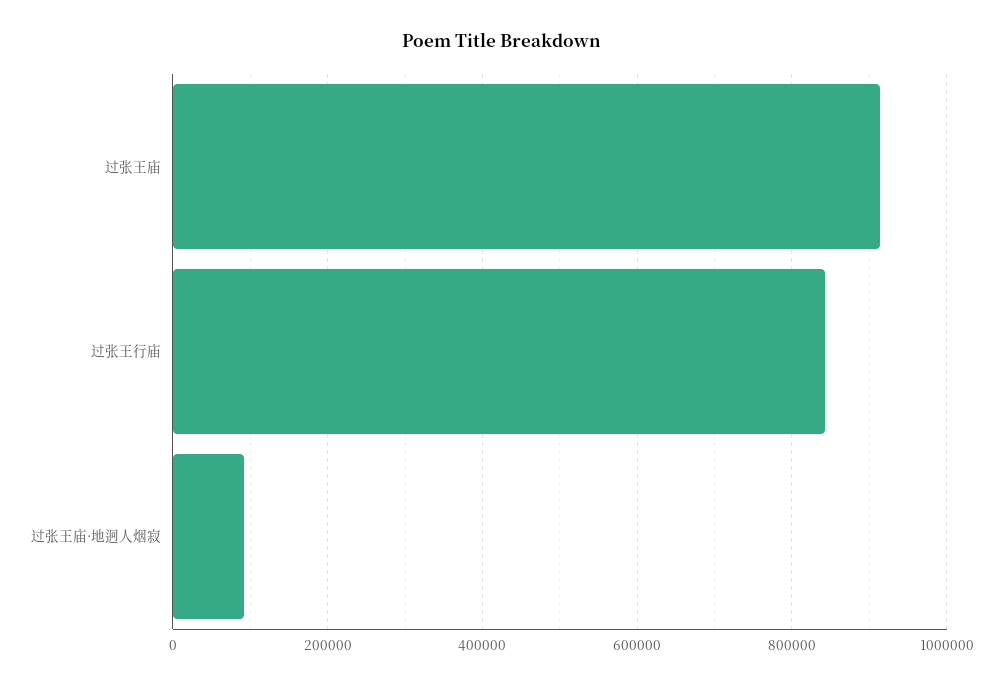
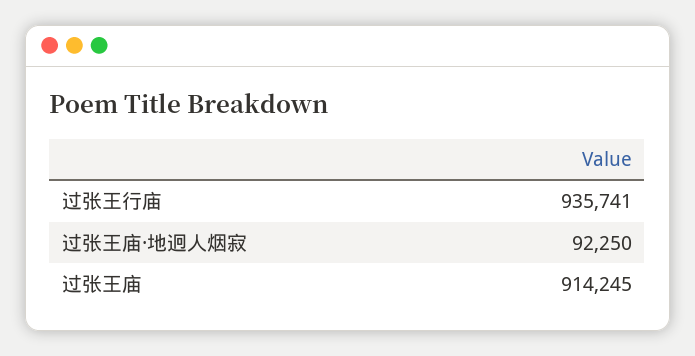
过张王行庙: 840000 -> 935741

